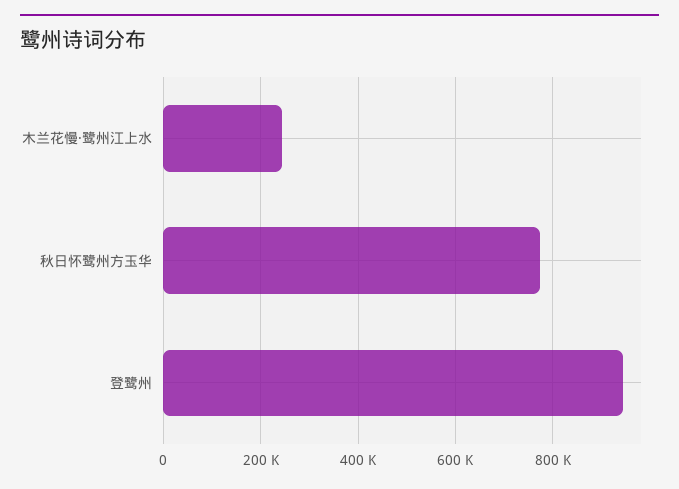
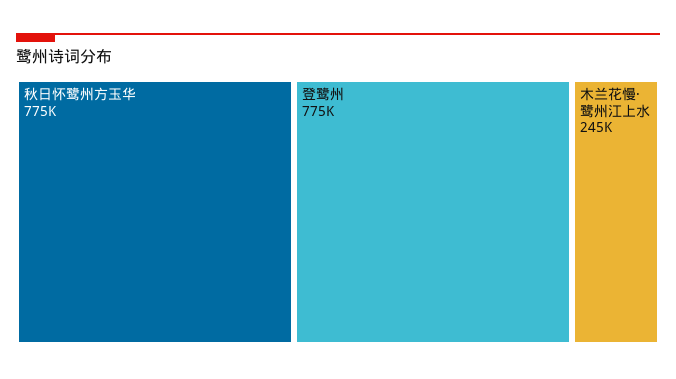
登鹭州: 940000 -> 775000

